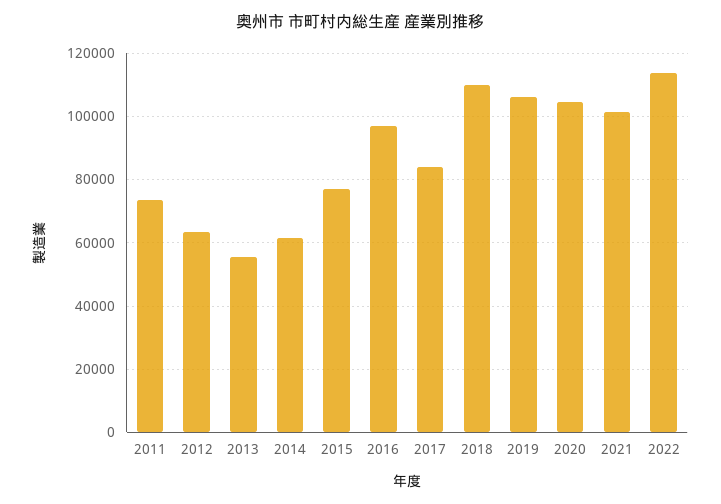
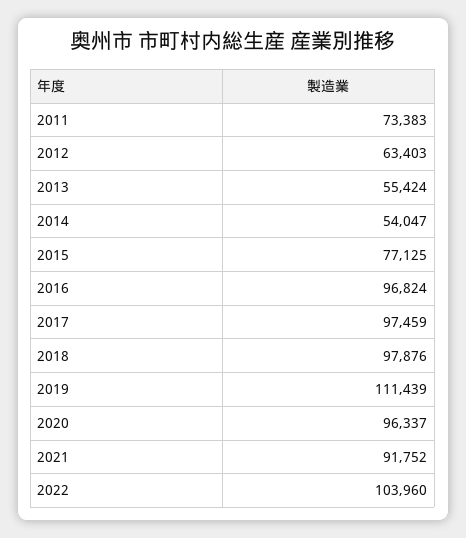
2014: 62000 -> 54047
2017: 84000 -> 97459
2018: 110000 -> 97876
2019: 106000 -> 111439
2020: 104000 -> 96337
2021: 102000 -> 91752
2022: 114000 -> 103960

